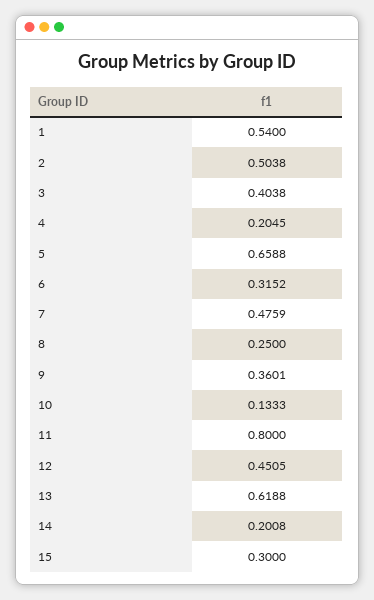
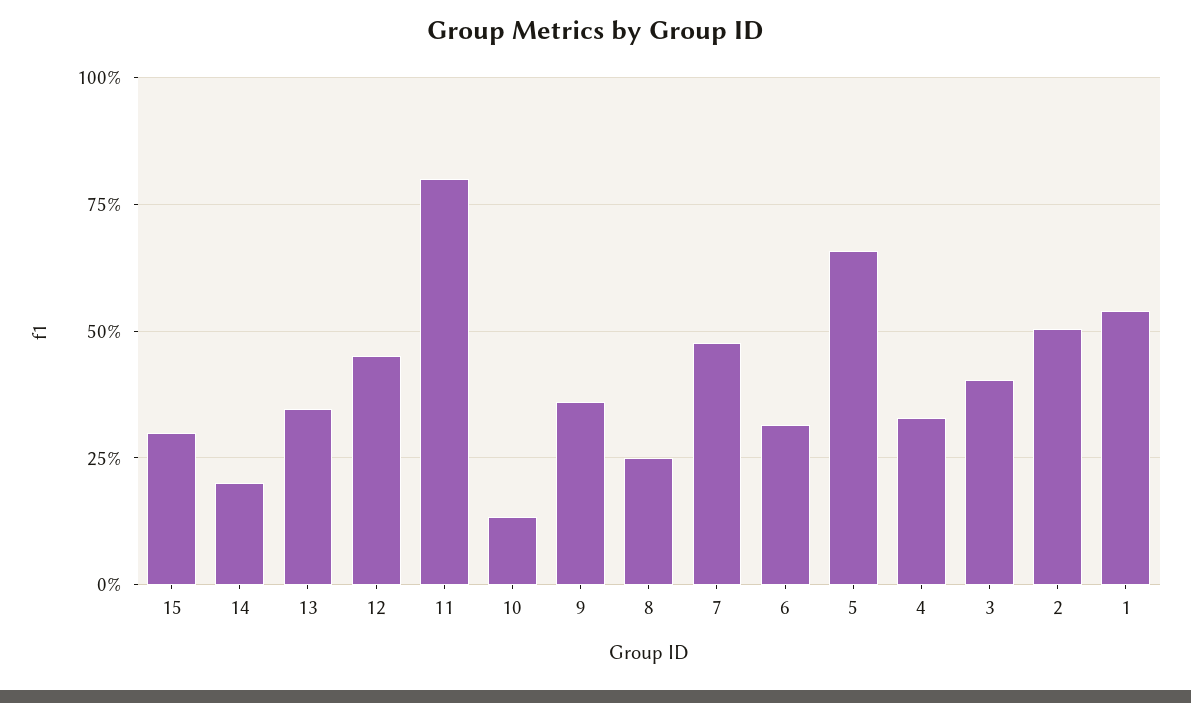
4: 0.2045 -> 0.325
13: 0.6188 -> 0.35

